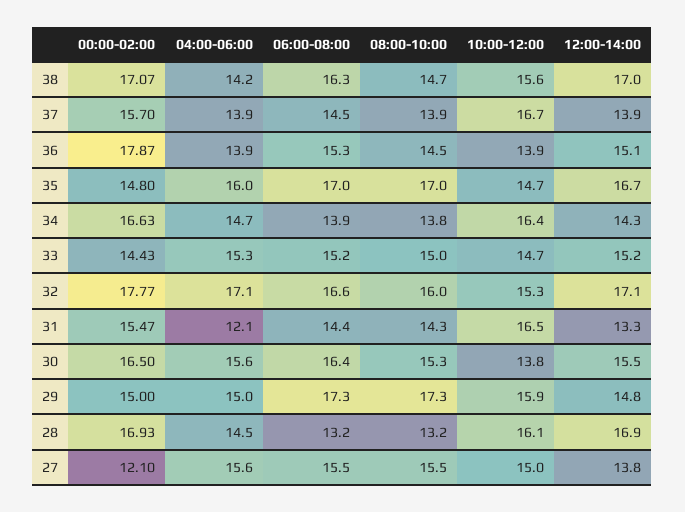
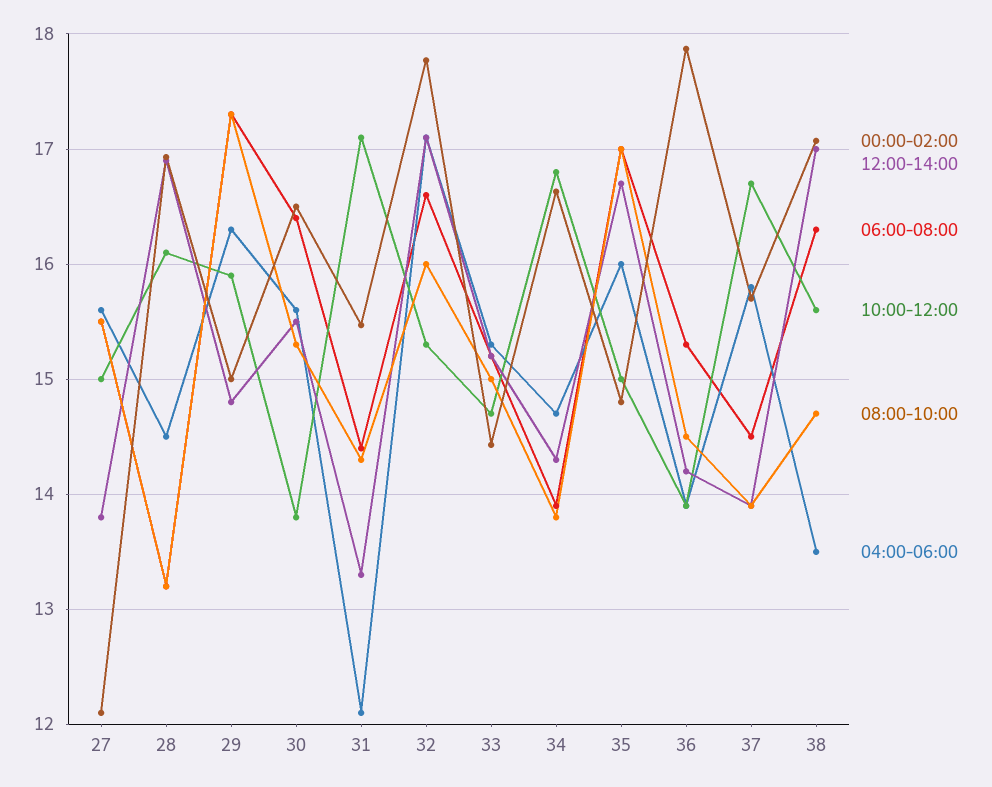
04:00-06:00, 38: 14.2 -> 13.5
04:00-06:00, 37: 13.9 -> 15.8
12:00-14:00, 36: 15.1 -> 14.2
10:00-12:00, 35: 14.7 -> 15
10:00-12:00, 34: 16.4 -> 16.8
10:00-12:00, 31: 16.5 -> 17.1
04:00-06:00, 29: 15 -> 16.3

